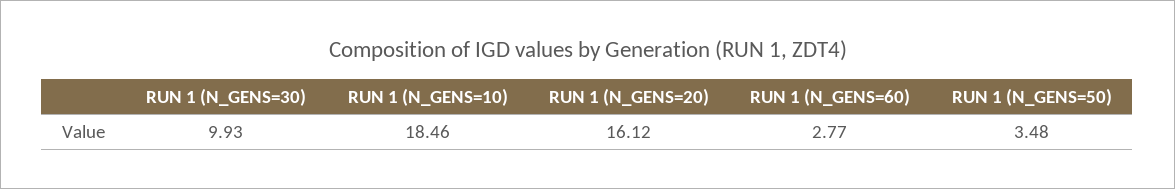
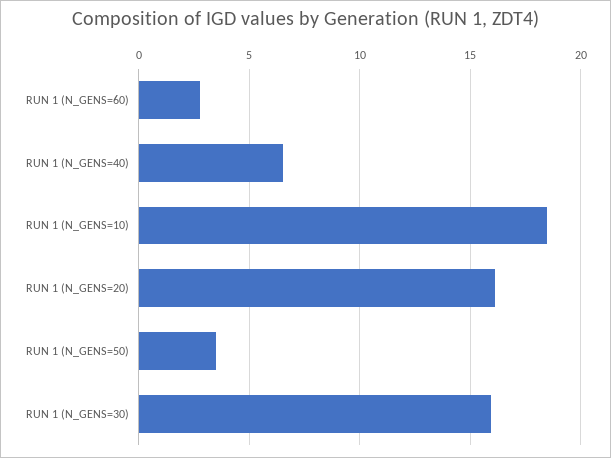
RUN 1 (N_GENS=30): 9.93 -> 16
RUN 1 (N_GENS=40): none -> 6.5

